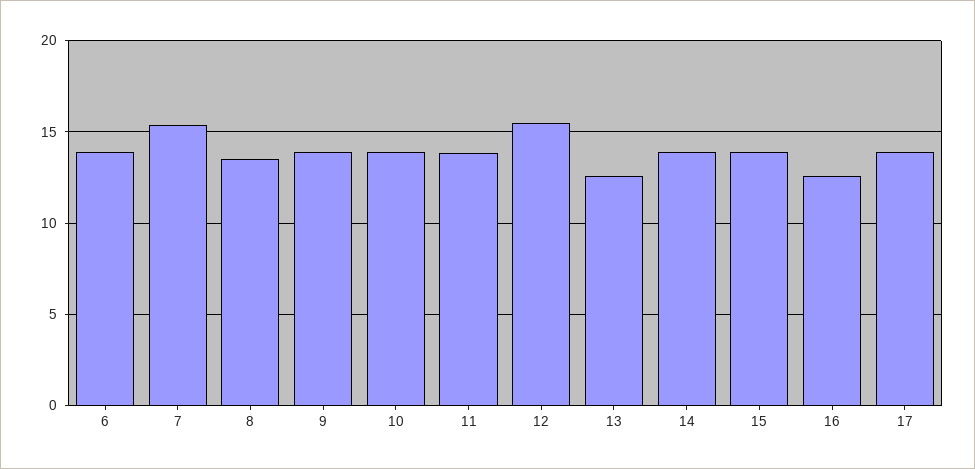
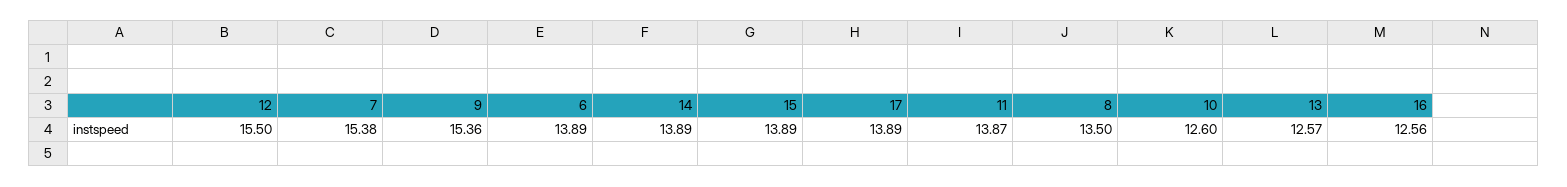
9: 14 -> 15.36
10: 14 -> 12.6

